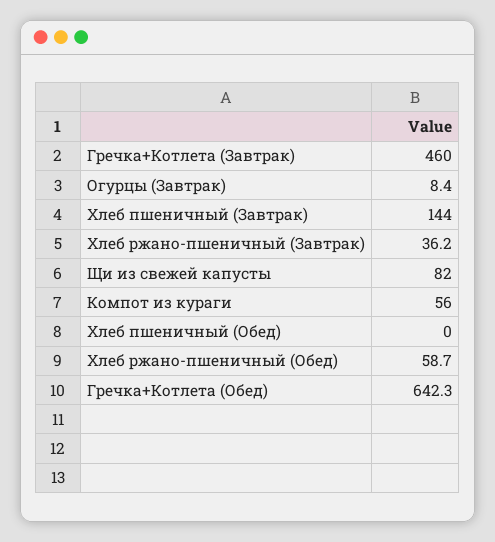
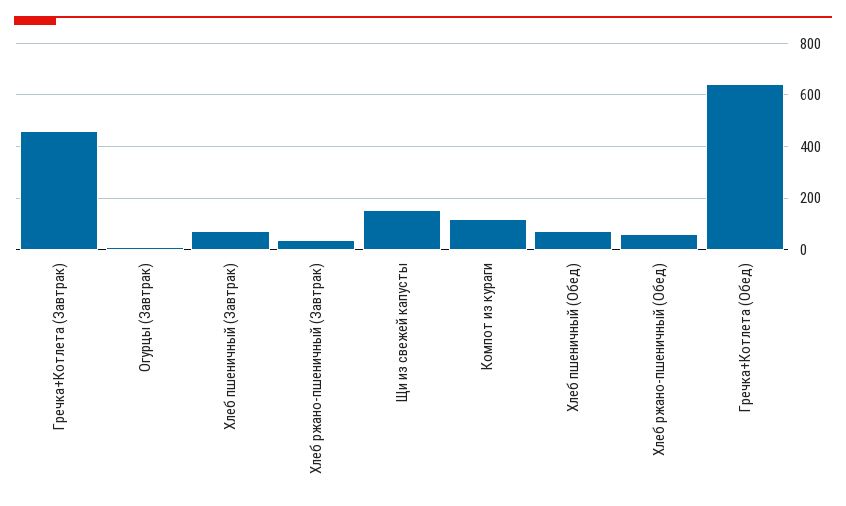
Хлеб пшеничный (Завтрак): 144 -> 75
Щи из свежей капусты: 82 -> 150
Компот из кураги: 56 -> 125
Хлеб пшеничный (Обед): 0 -> 75

